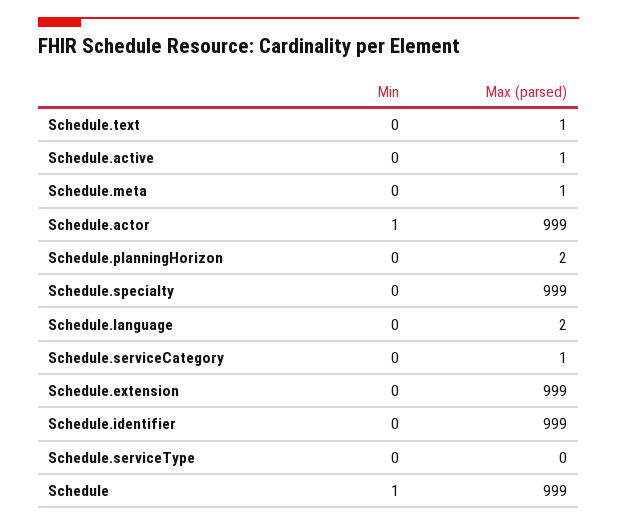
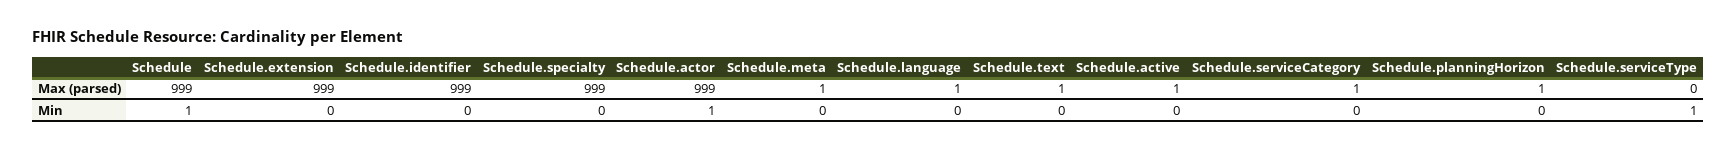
Max (parsed), Schedule.planningHorizon: 2 -> 1
Max (parsed), Schedule.language: 2 -> 1
Min, Schedule.serviceType: 0 -> 1

